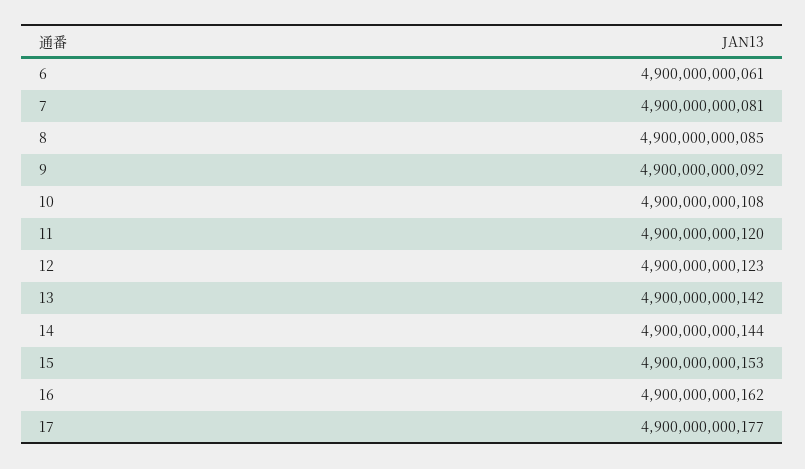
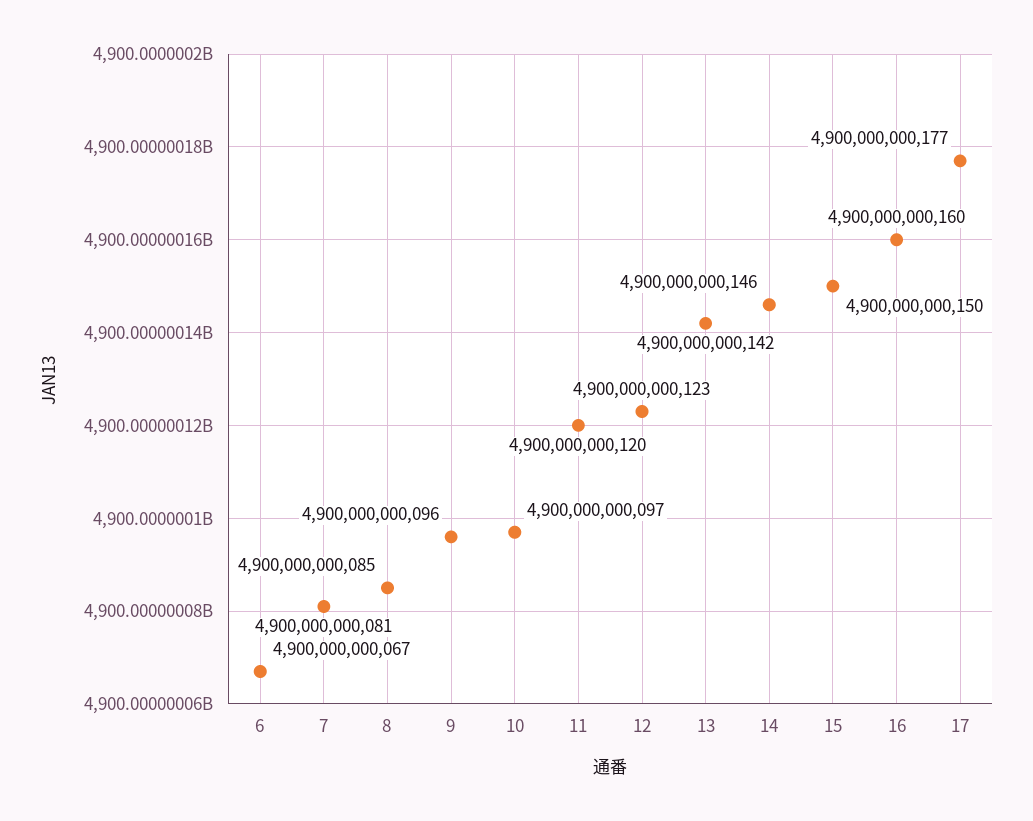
6: 4900000000061 -> 4900000000067
9: 4900000000092 -> 4900000000096
10: 4900000000108 -> 4900000000097
14: 4900000000144 -> 4900000000146
15: 4900000000153 -> 4900000000150
16: 4900000000162 -> 4900000000160

